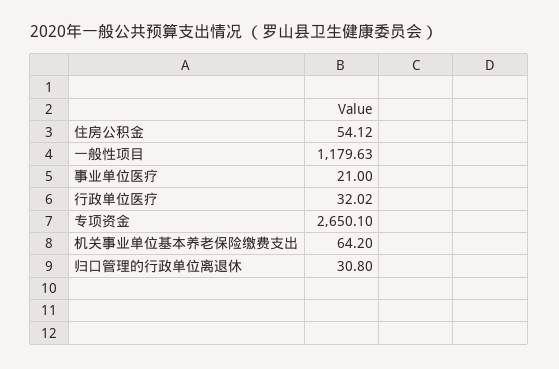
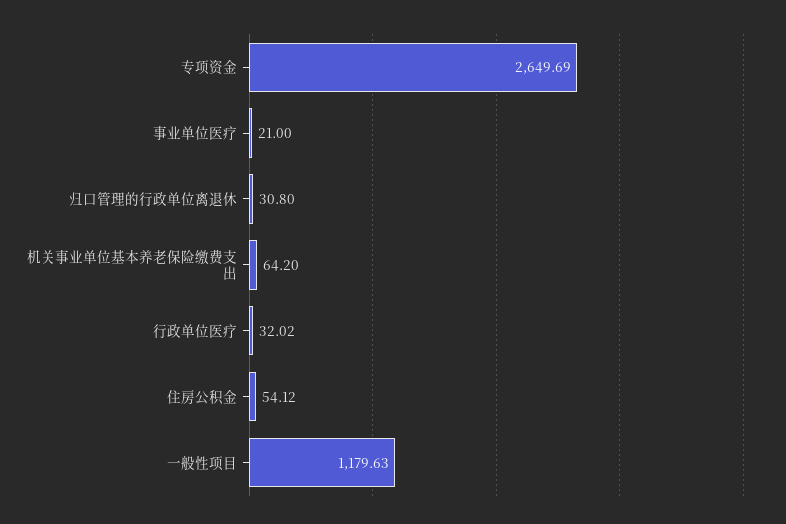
专项资金: 2650.1 -> 2649.69

